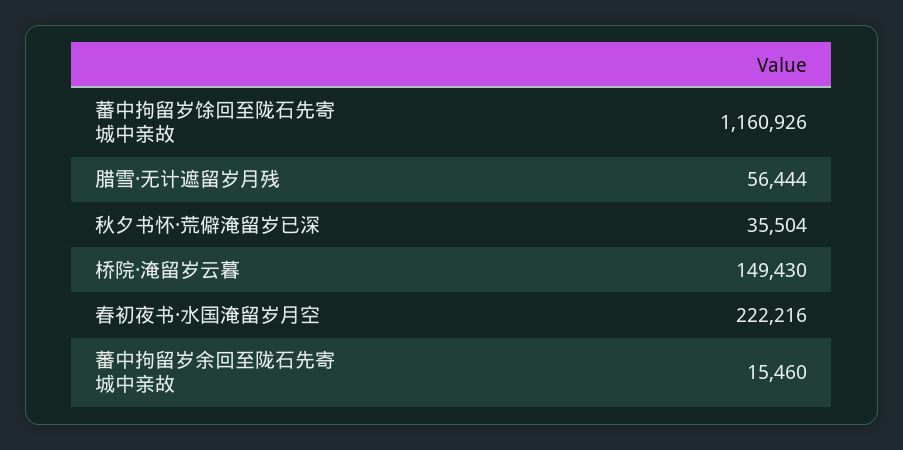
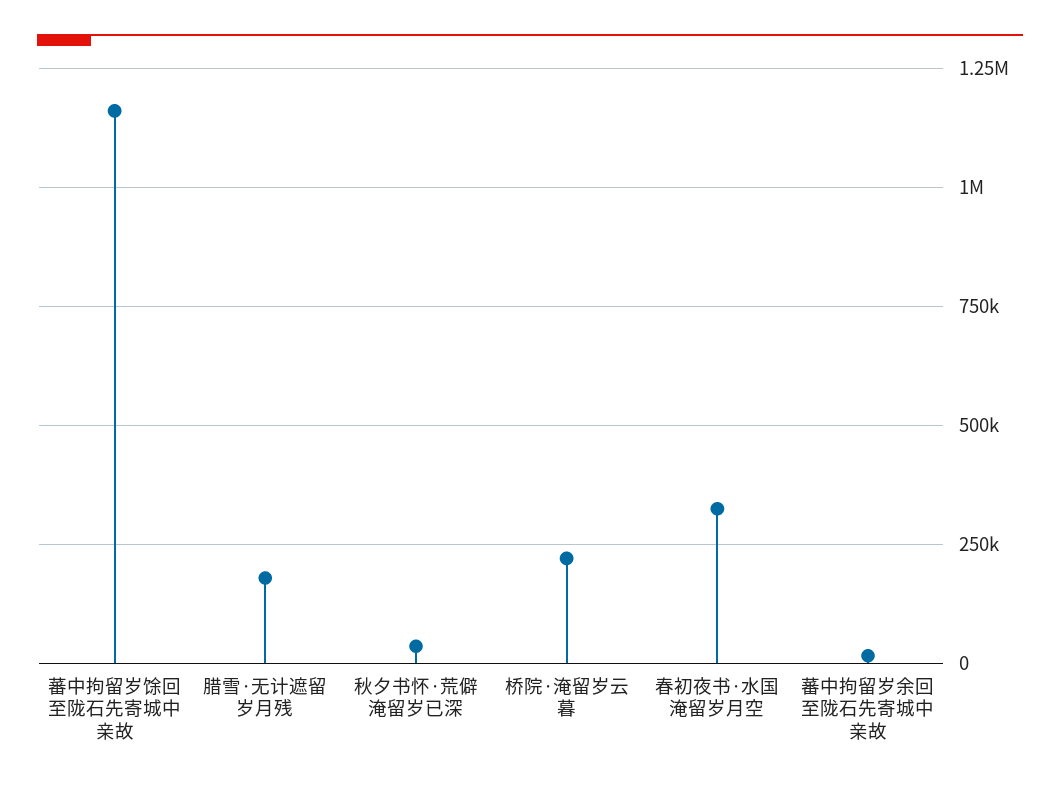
腊雪·无计遮留岁月残: 56444 -> 175000
桥院·淹留岁云暮: 149430 -> 225000
春初夜书·水国淹留岁月空: 222216 -> 325000

